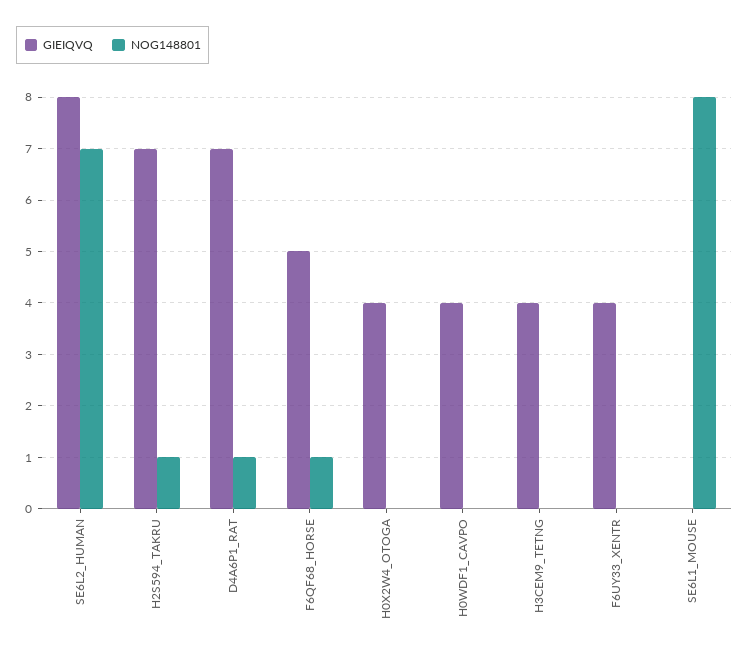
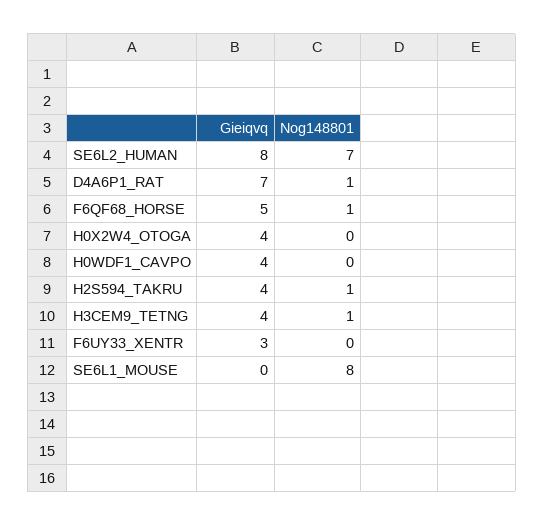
GIEIQVQ, H2S594_TAKRU: 7 -> 4
NOG148801, H3CEM9_TETNG: 0 -> 1
GIEIQVQ, F6UY33_XENTR: 4 -> 3

